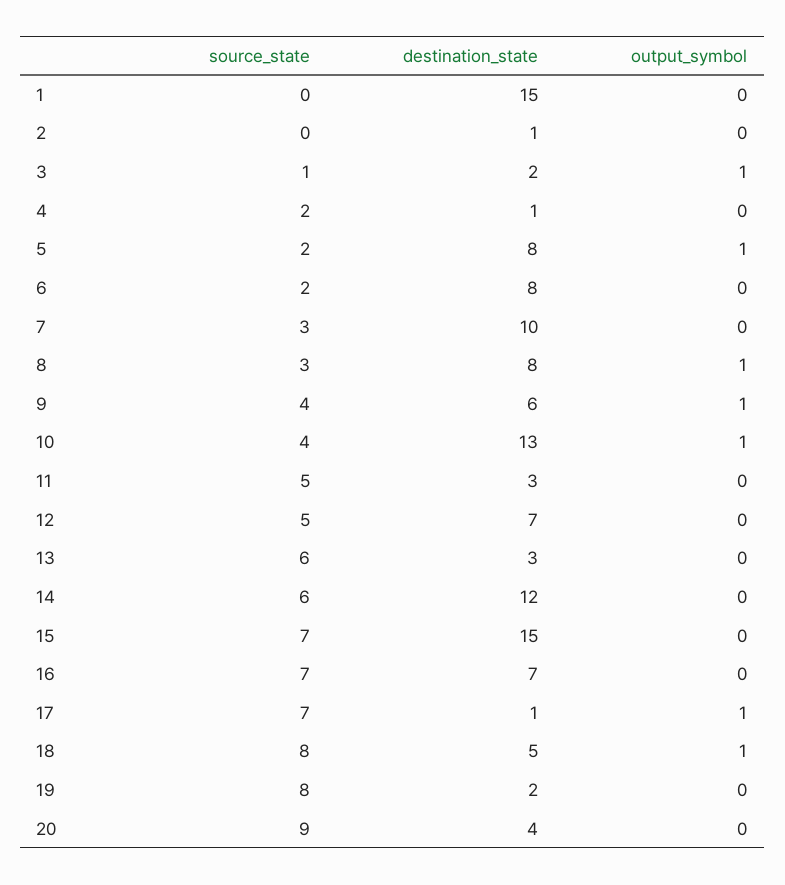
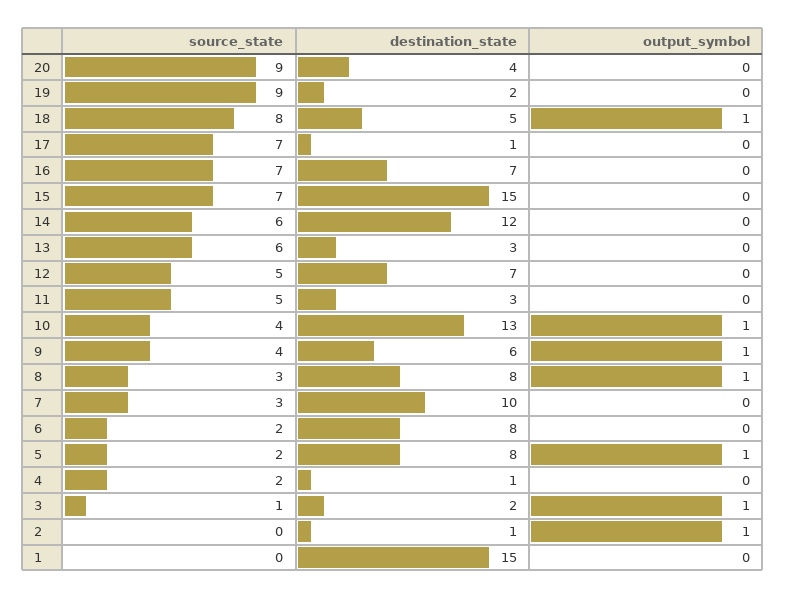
output_symbol, 2: 0 -> 1
output_symbol, 17: 1 -> 0
source_state, 19: 8 -> 9

